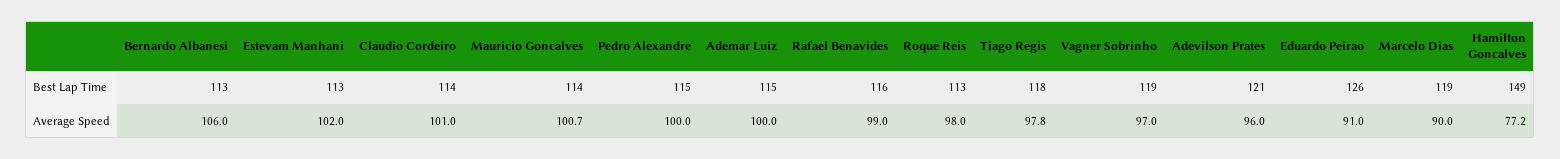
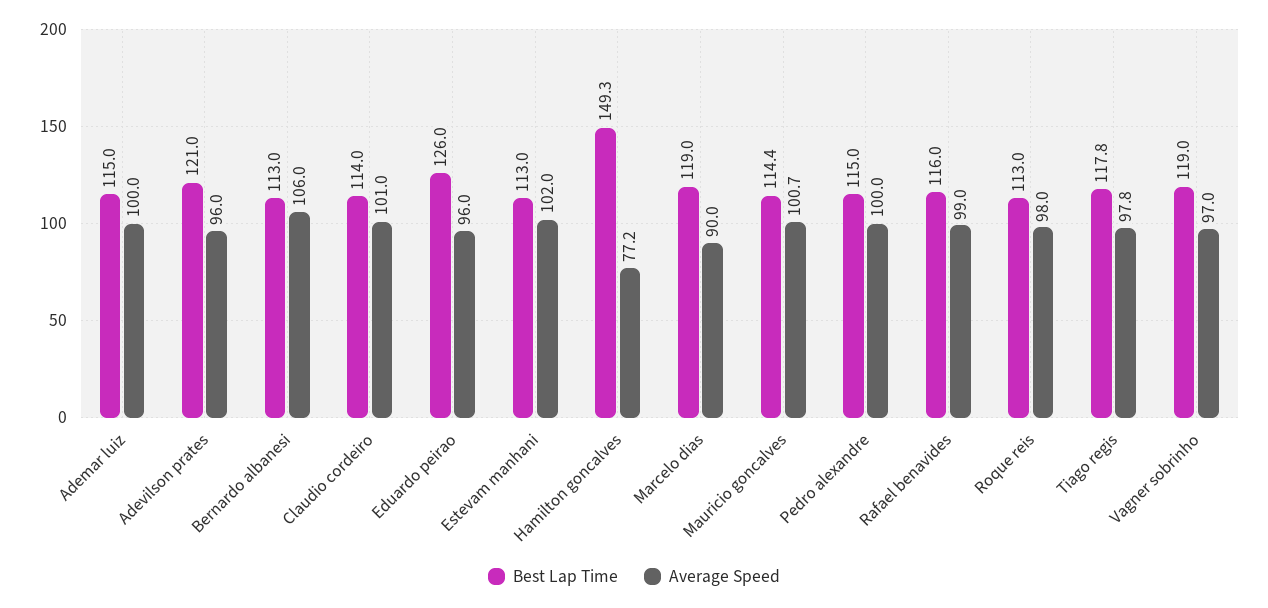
Average Speed, Eduardo Peirao: 91 -> 96

